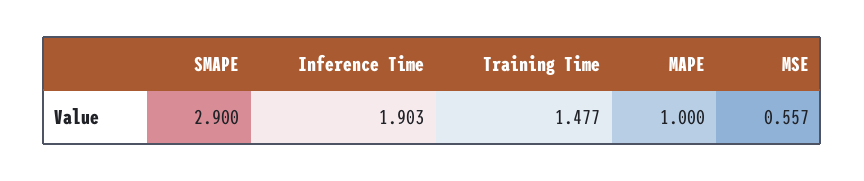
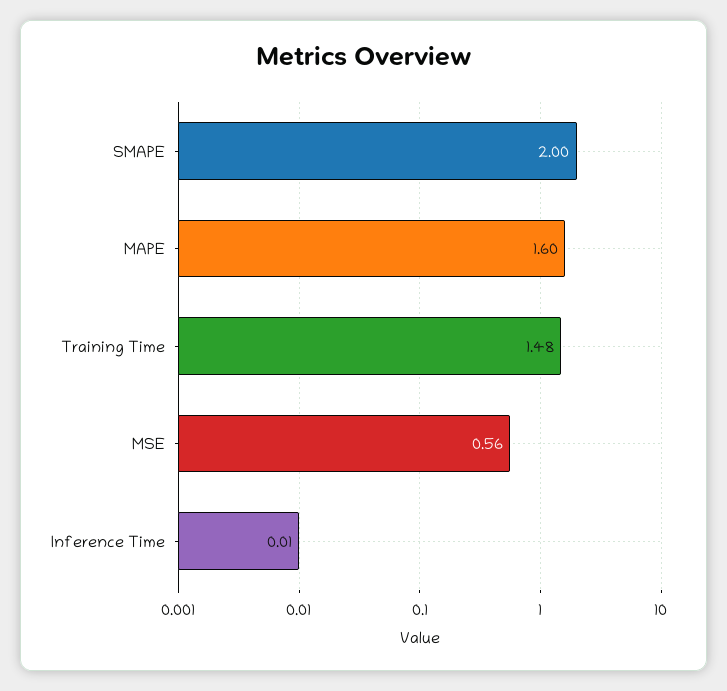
SMAPE: 2.9 -> 2
Inference Time: 1.903 -> 0.01
MAPE: 1 -> 1.6

